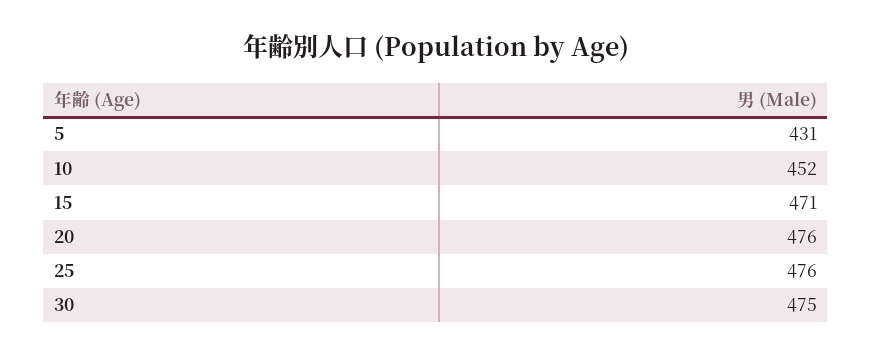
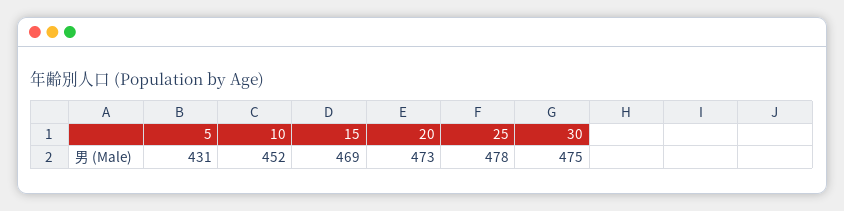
15: 471 -> 469
20: 476 -> 473
25: 476 -> 478

